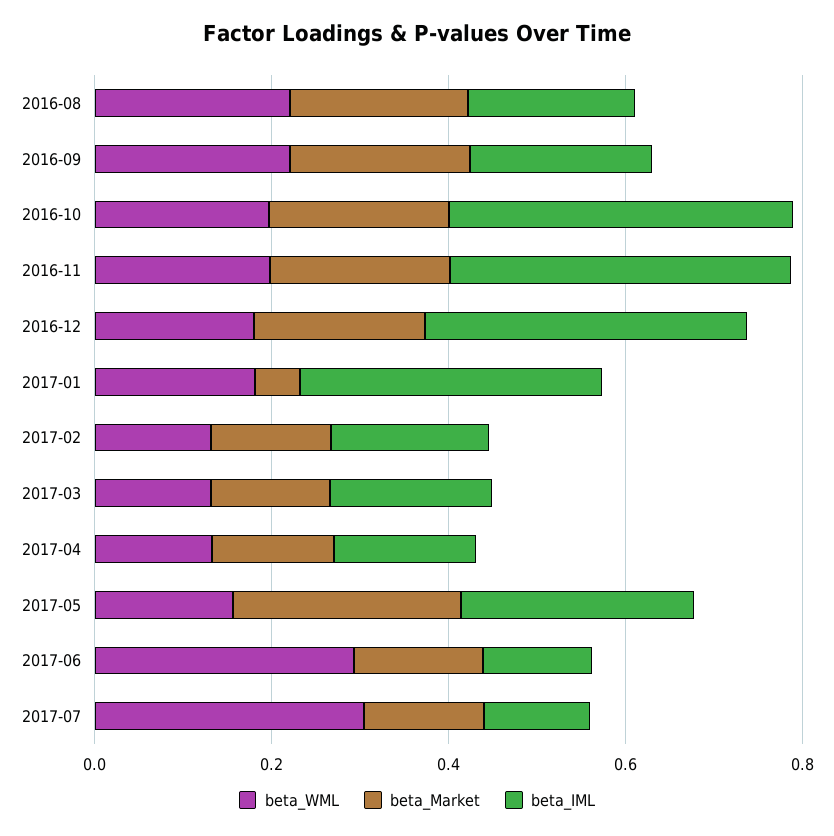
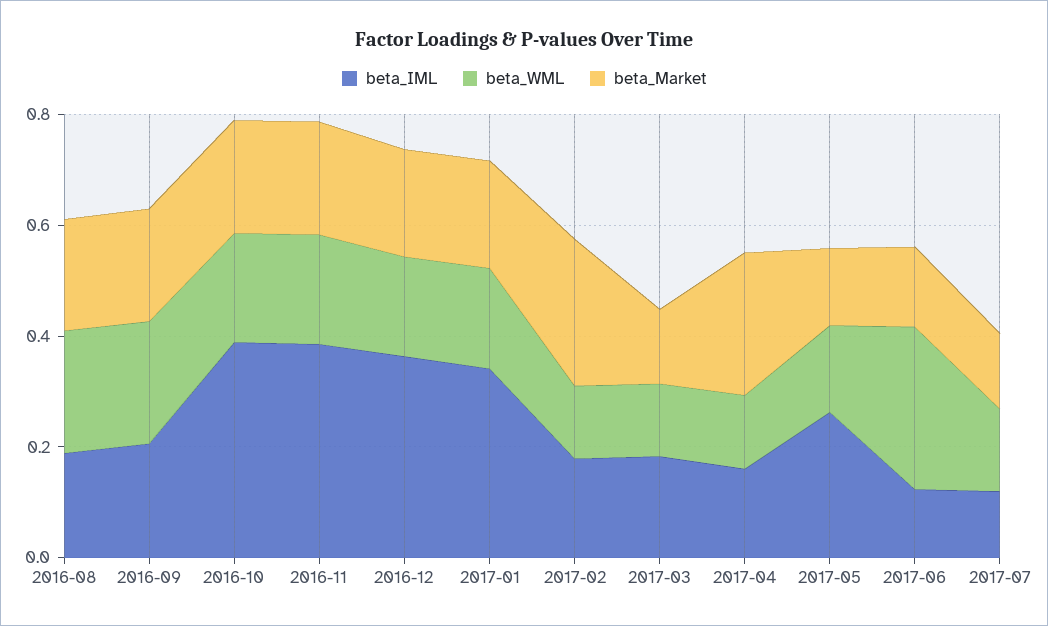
beta_Market, 2017-01: 0.05 -> 0.2
beta_Market, 2017-02: 0.15 -> 0.25
beta_Market, 2017-04: 0.15 -> 0.25
beta_Market, 2017-05: 0.25 -> 0.15
beta_WML, 2017-07: 0.3 -> 0.15

